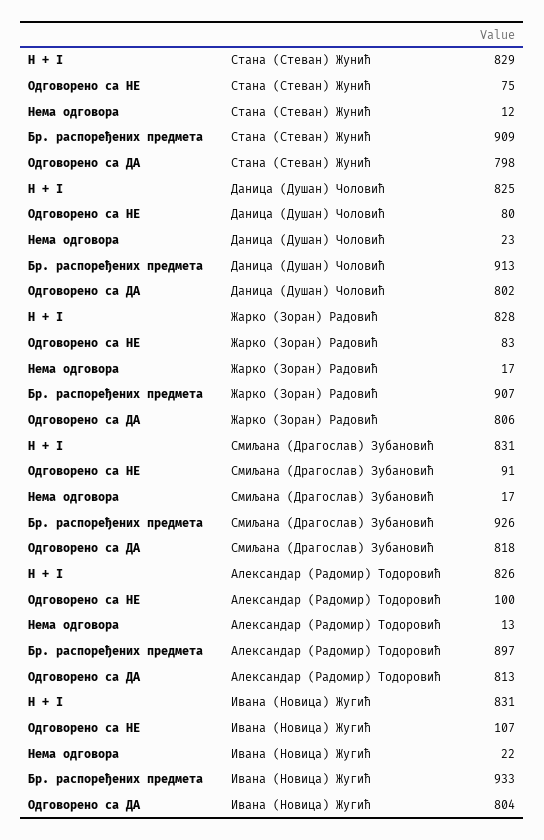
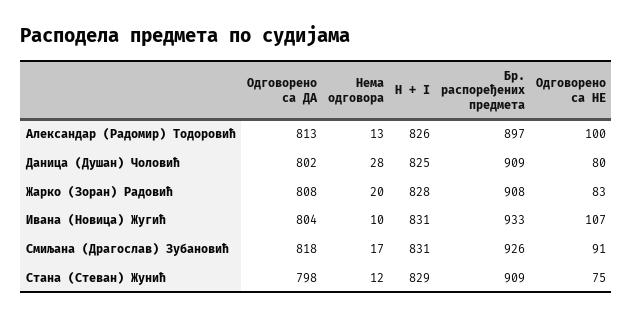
Нема одговора, Даница (Душан) Чоловић: 23 -> 28
Бр. распоређених предмета, Даница (Душан) Чоловић: 913 -> 909
Нема одговора, Жарко (Зоран) Радовић: 17 -> 20
Бр. распоређених предмета, Жарко (Зоран) Радовић: 907 -> 908
Одговорено са ДА, Жарко (Зоран) Радовић: 806 -> 808
Нема одговора, Ивана (Новица) Жугић: 22 -> 10

